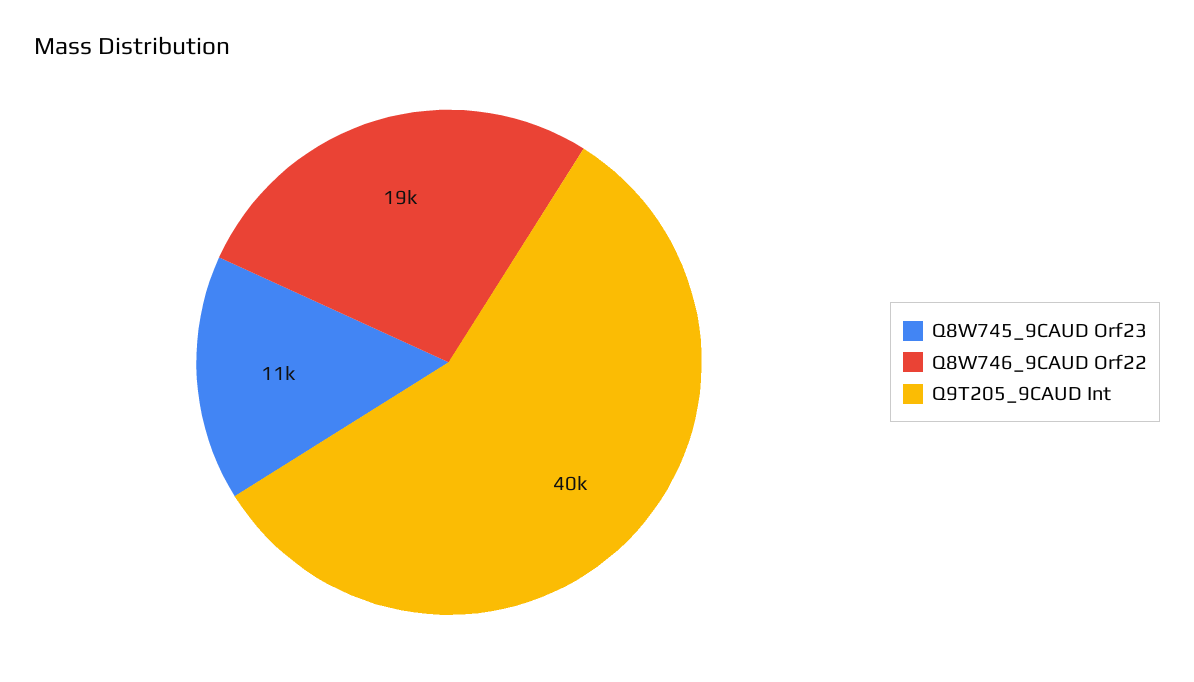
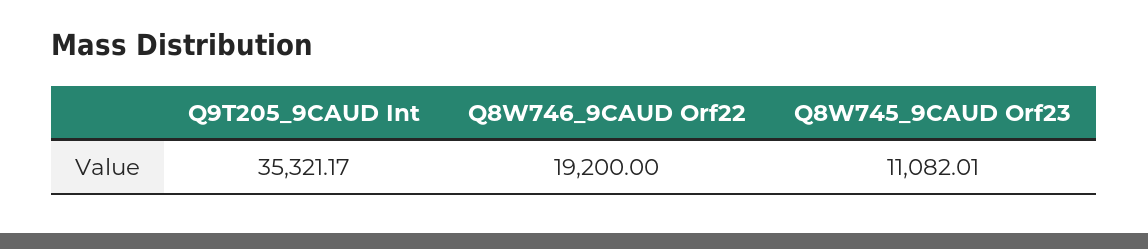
Q9T205_9CAUD Int: 40000 -> 35321.17

